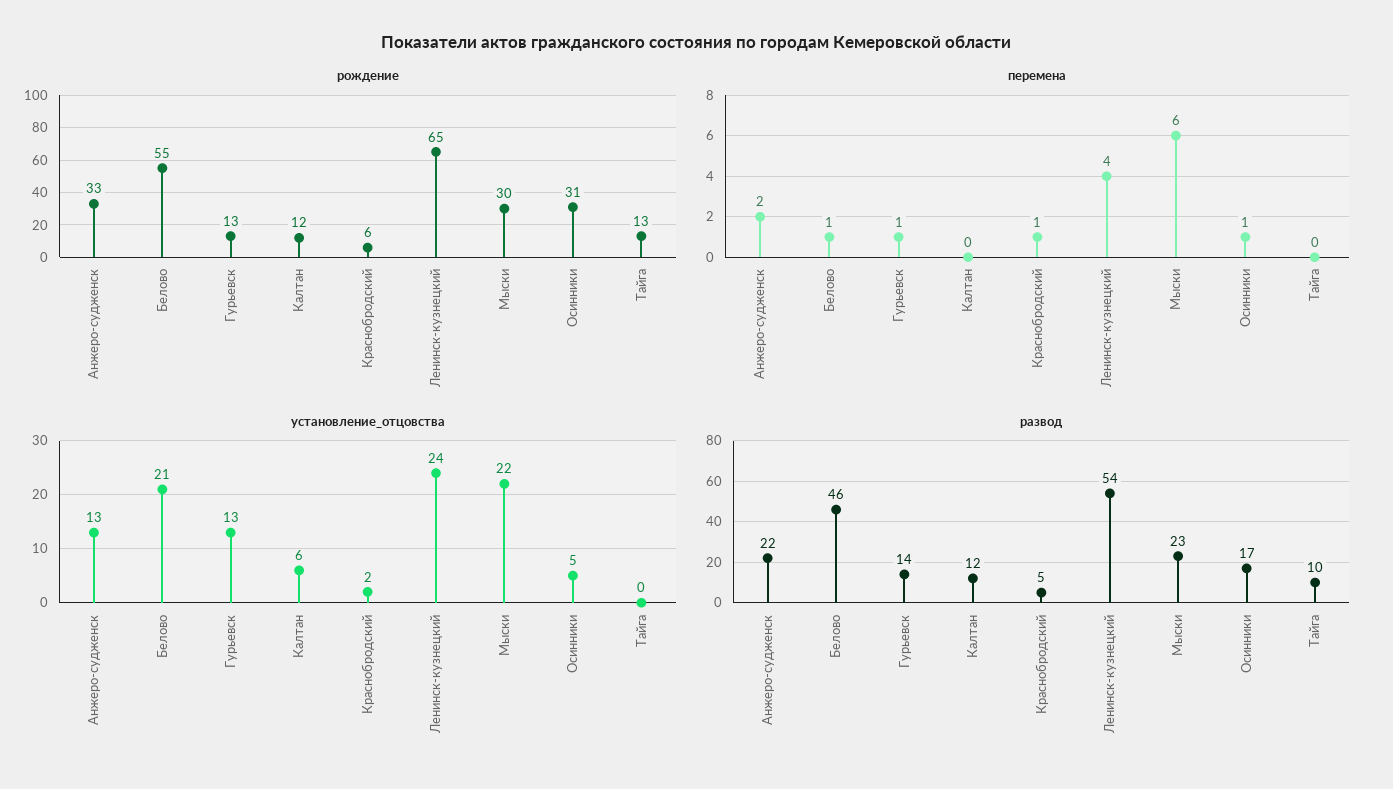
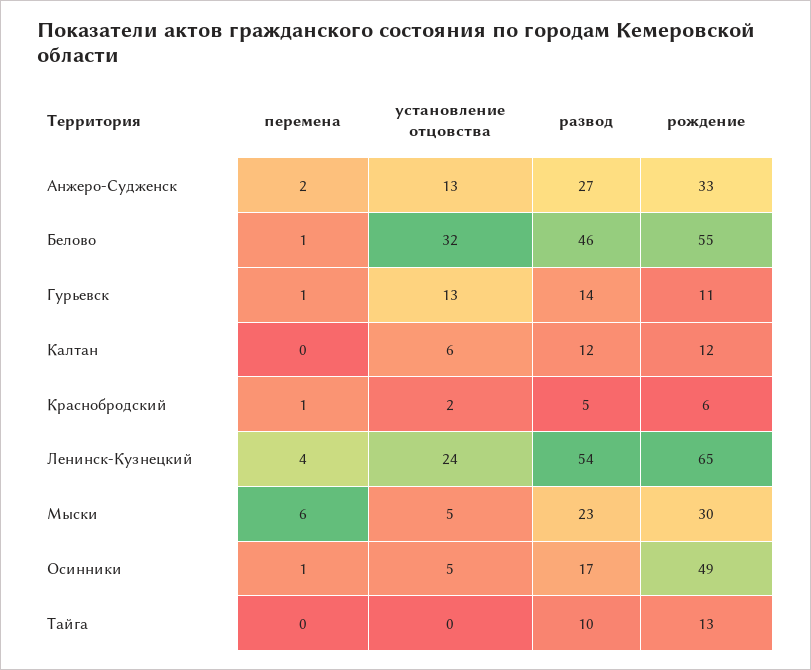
рождение, Гурьевск: 13 -> 11
рождение, Осинники: 31 -> 49
установление_отцовства, Белово: 21 -> 32
установление_отцовства, Мыски: 22 -> 5
развод, Анжеро-судженск: 22 -> 27

